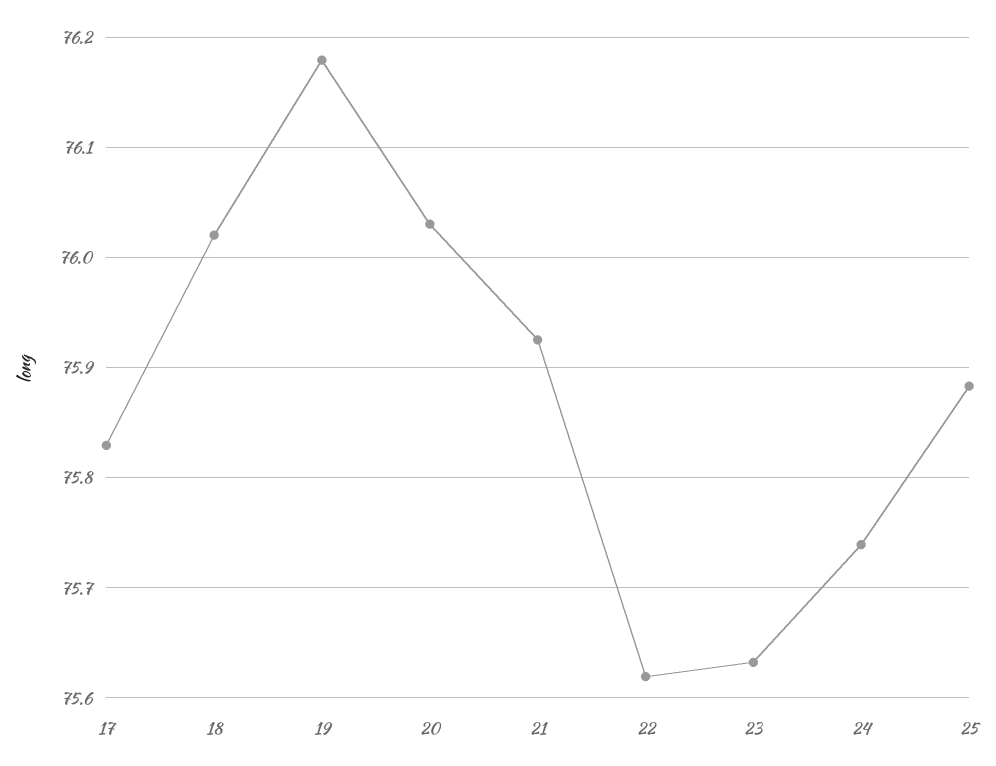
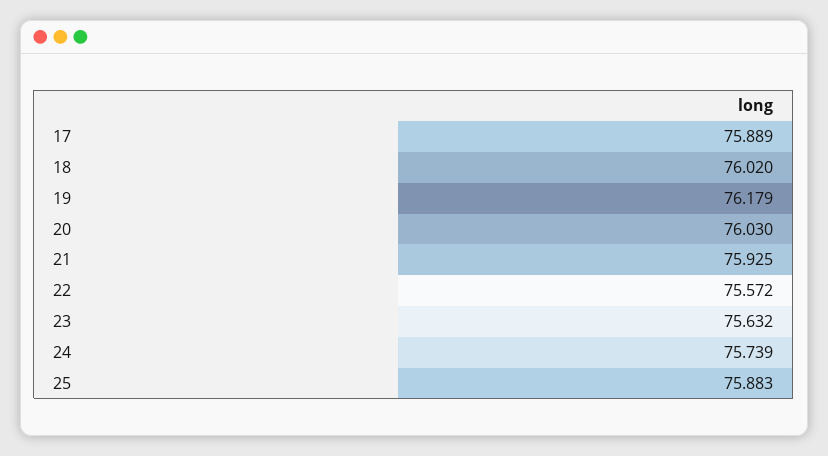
17: 75.83 -> 75.889
22: 75.62 -> 75.572

